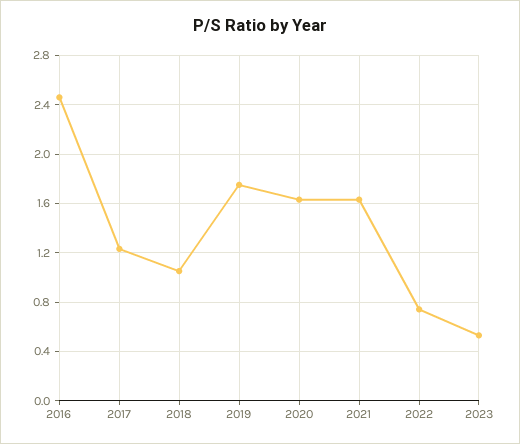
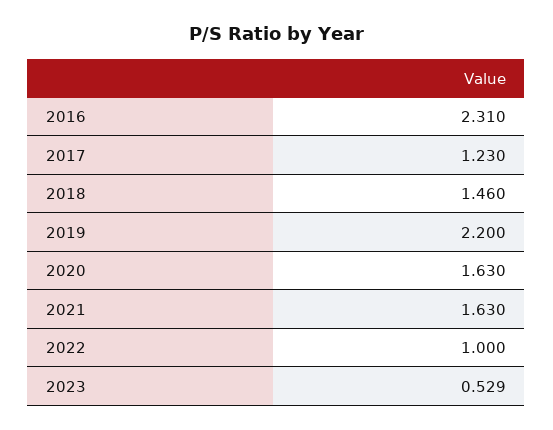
2016: 2.45 -> 2.31
2018: 1.05 -> 1.46
2019: 1.75 -> 2.2
2022: 0.75 -> 1

